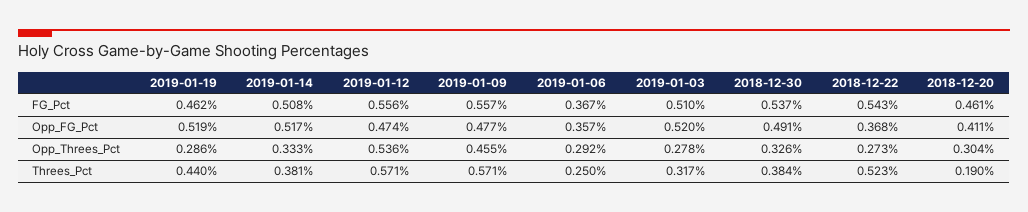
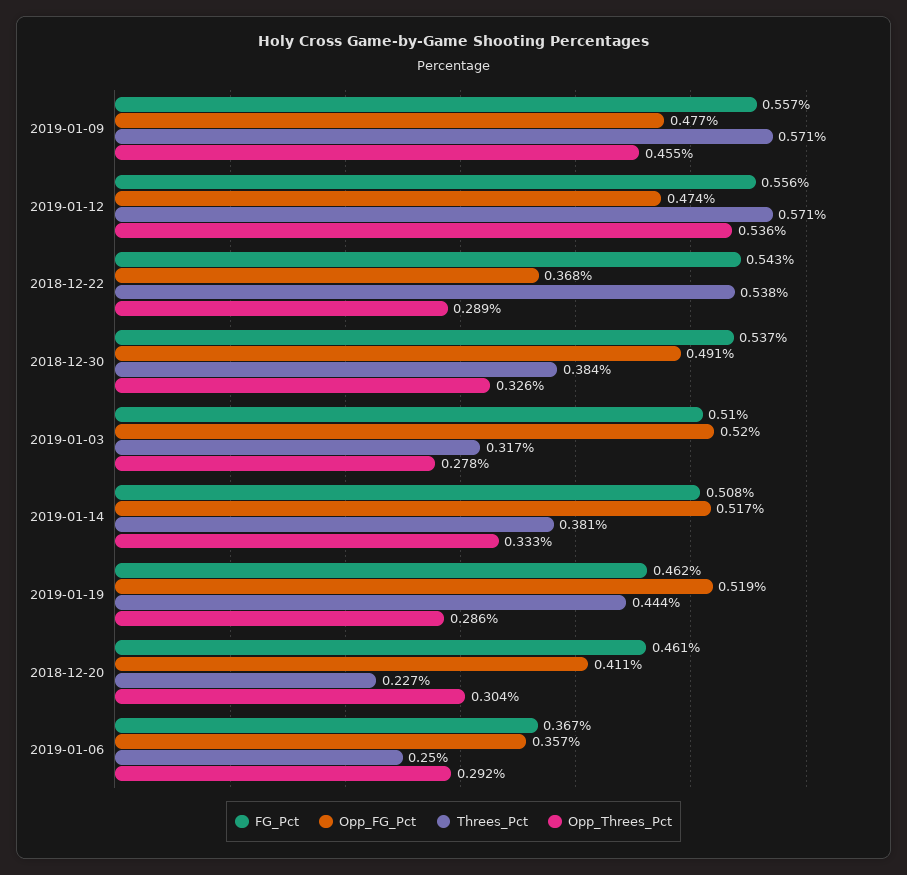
Opp_Threes_Pct, 2018-12-22: 0.273 -> 0.289
Threes_Pct, 2019-01-19: 0.44 -> 0.444
Threes_Pct, 2018-12-22: 0.523 -> 0.538
Threes_Pct, 2018-12-20: 0.19 -> 0.227

